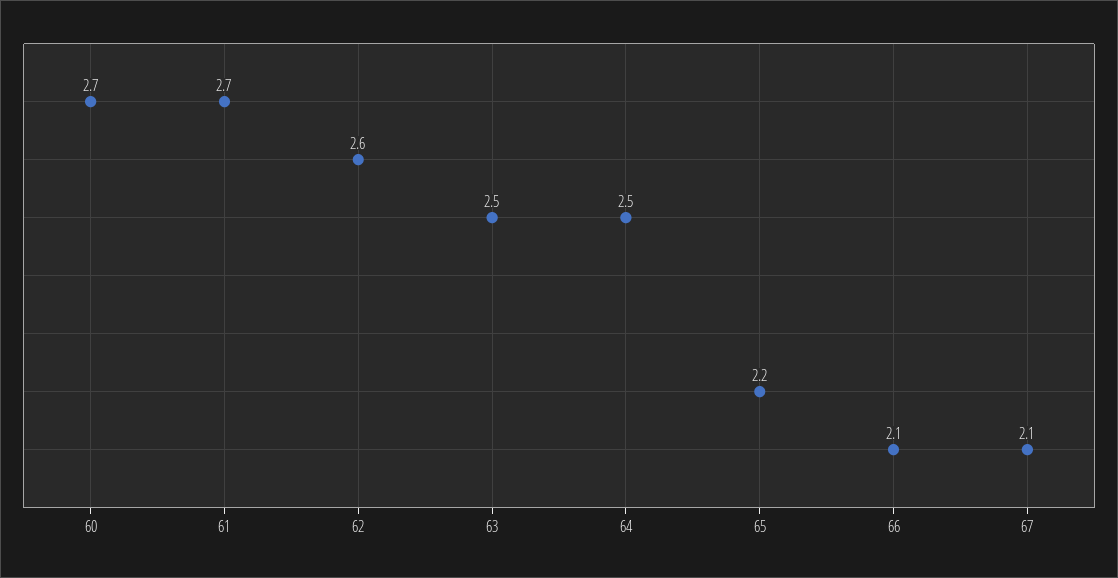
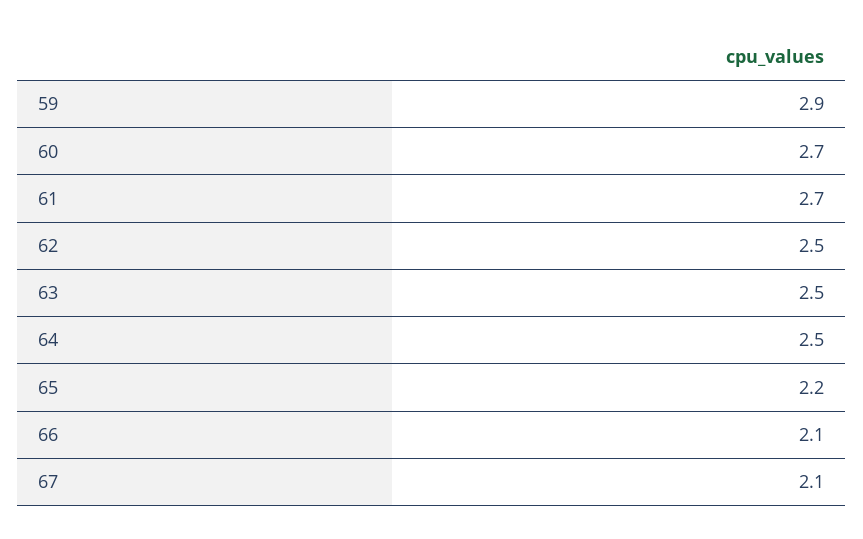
62: 2.6 -> 2.5
59: none -> 2.9

